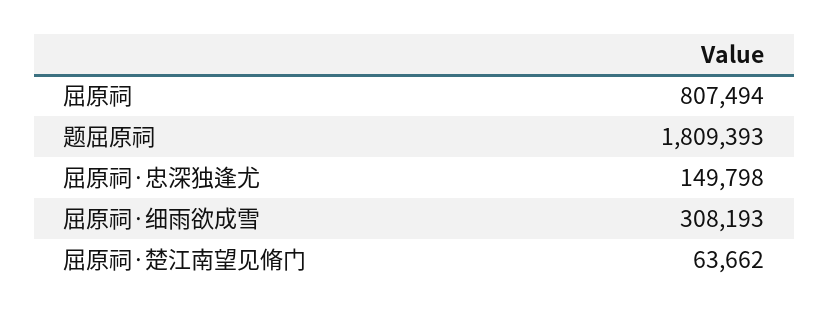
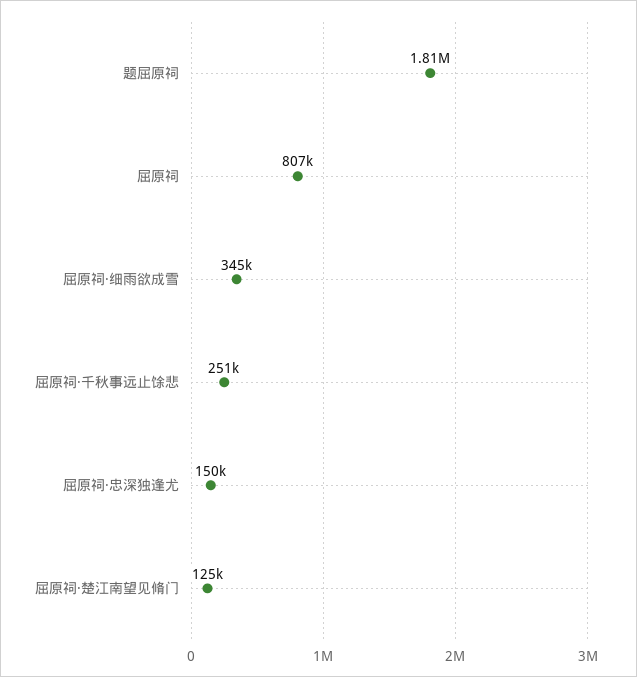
屈原祠·细雨欲成雪: 308193 -> 345000
屈原祠·楚江南望见脩门: 63662 -> 125000
屈原祠·千秋事远止馀悲: none -> 251000

